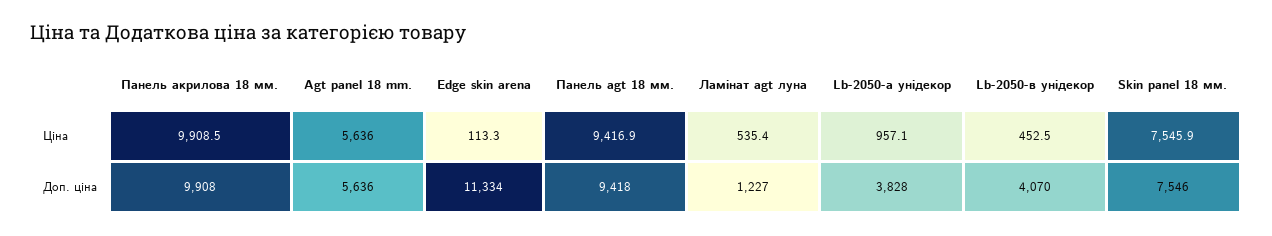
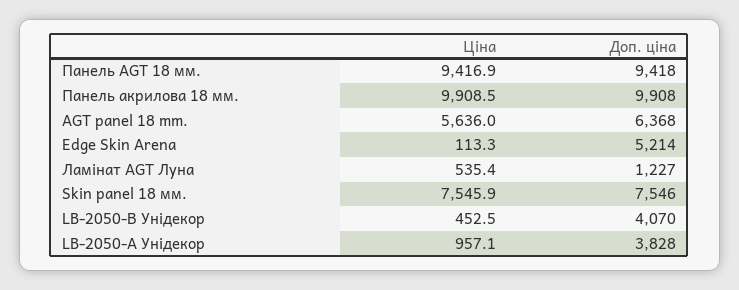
Agt panel 18 mm., Доп. ціна: 5636 -> 6368
Edge skin arena, Доп. ціна: 11334 -> 5214

